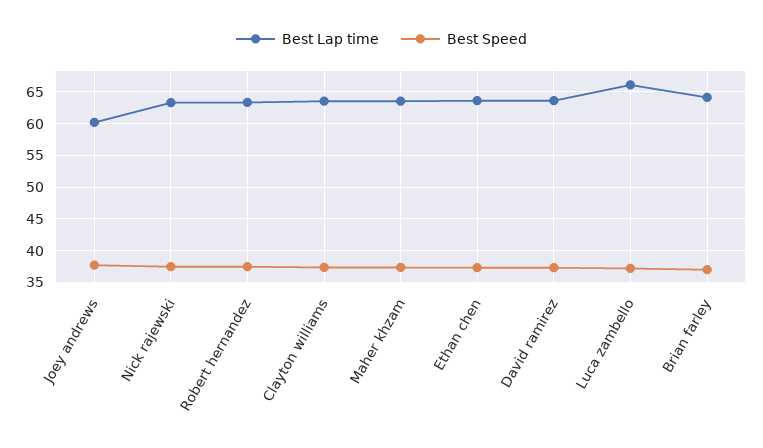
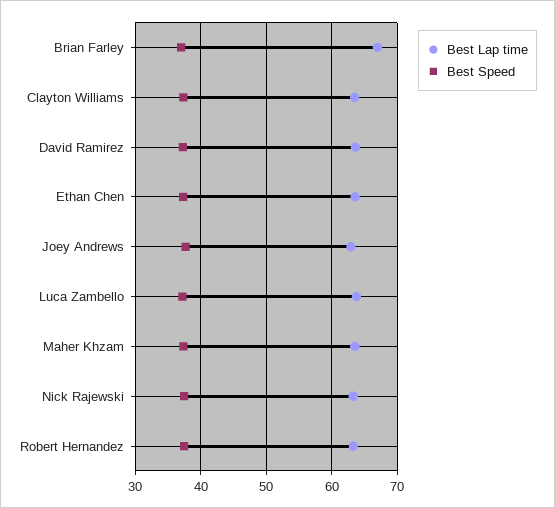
Best Lap time, Joey andrews: 60 -> 63
Best Lap time, Luca zambello: 66 -> 64
Best Lap time, Brian farley: 64 -> 67

